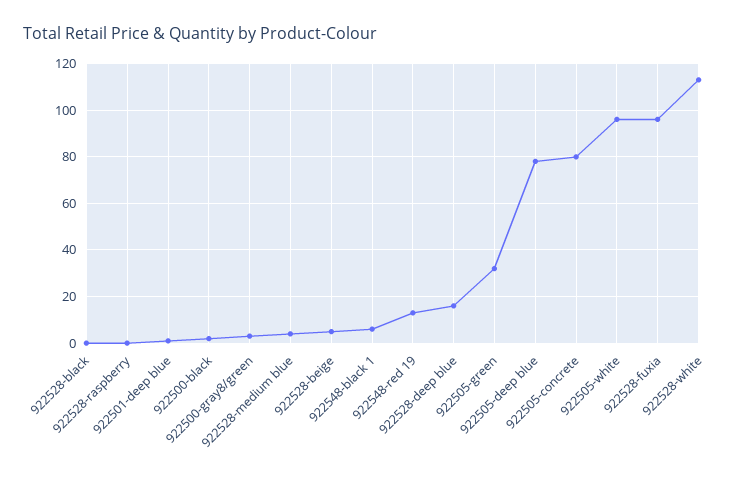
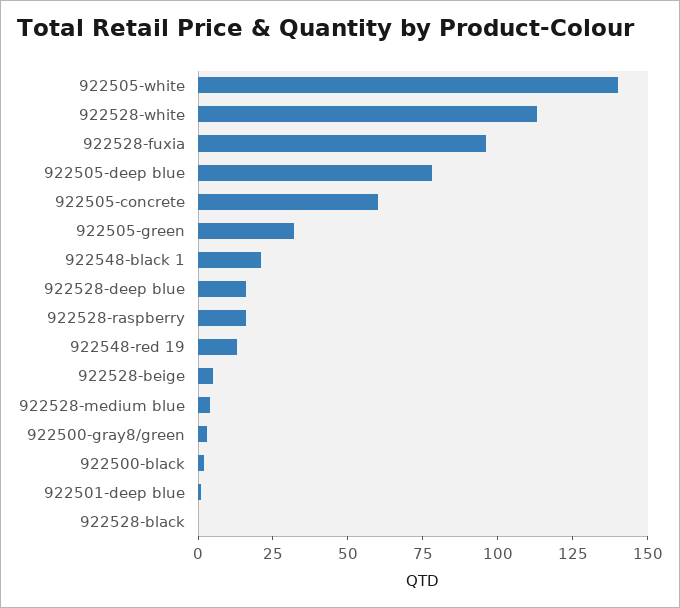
922528-raspberry: 0 -> 15
922548-black 1: 5 -> 20
922505-concrete: 80 -> 60
922505-white: 95 -> 140

